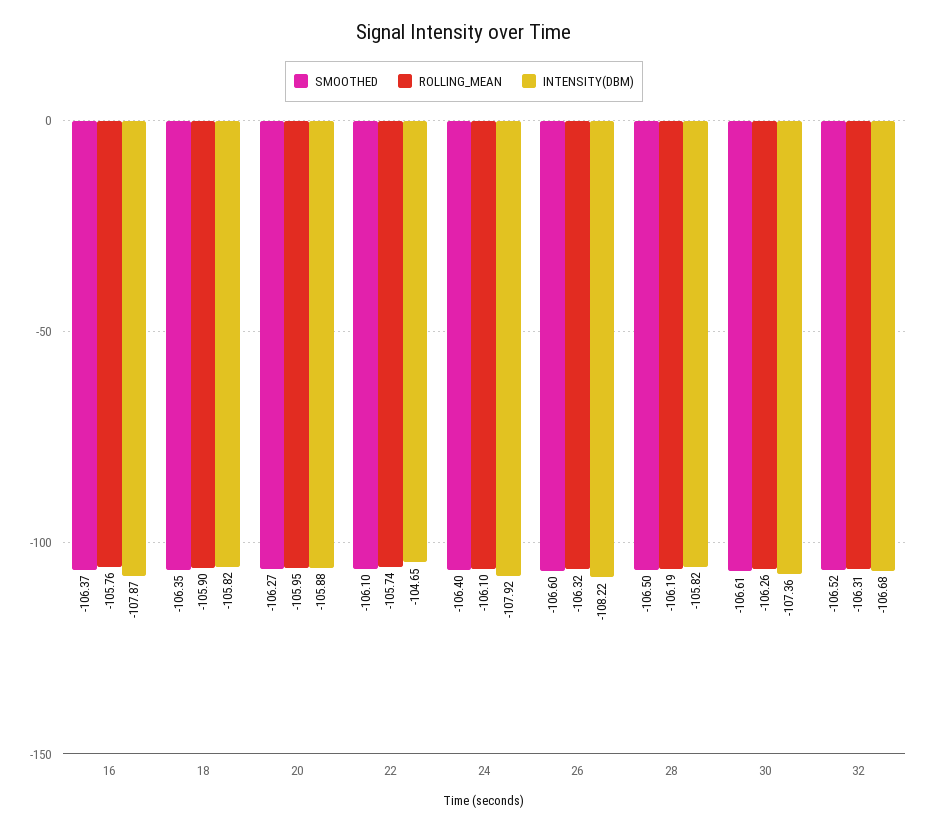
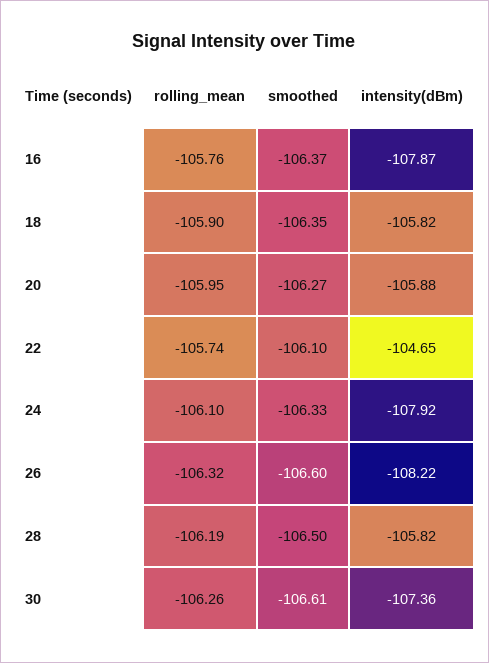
SMOOTHED, 24: -106.4 -> -106.33
SMOOTHED, 32: -106.52 -> none
ROLLING_MEAN, 32: -106.31 -> none
INTENSITY(DBM), 32: -106.68 -> none

